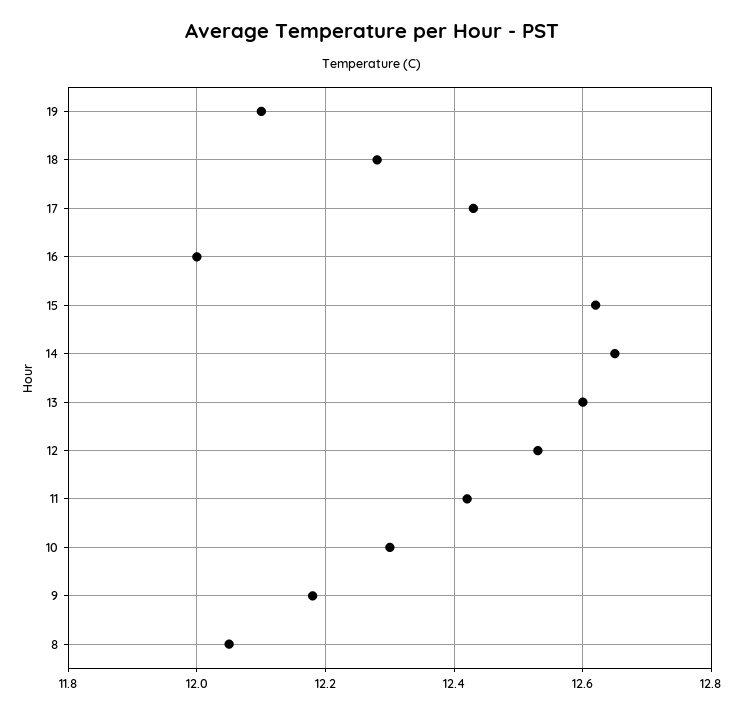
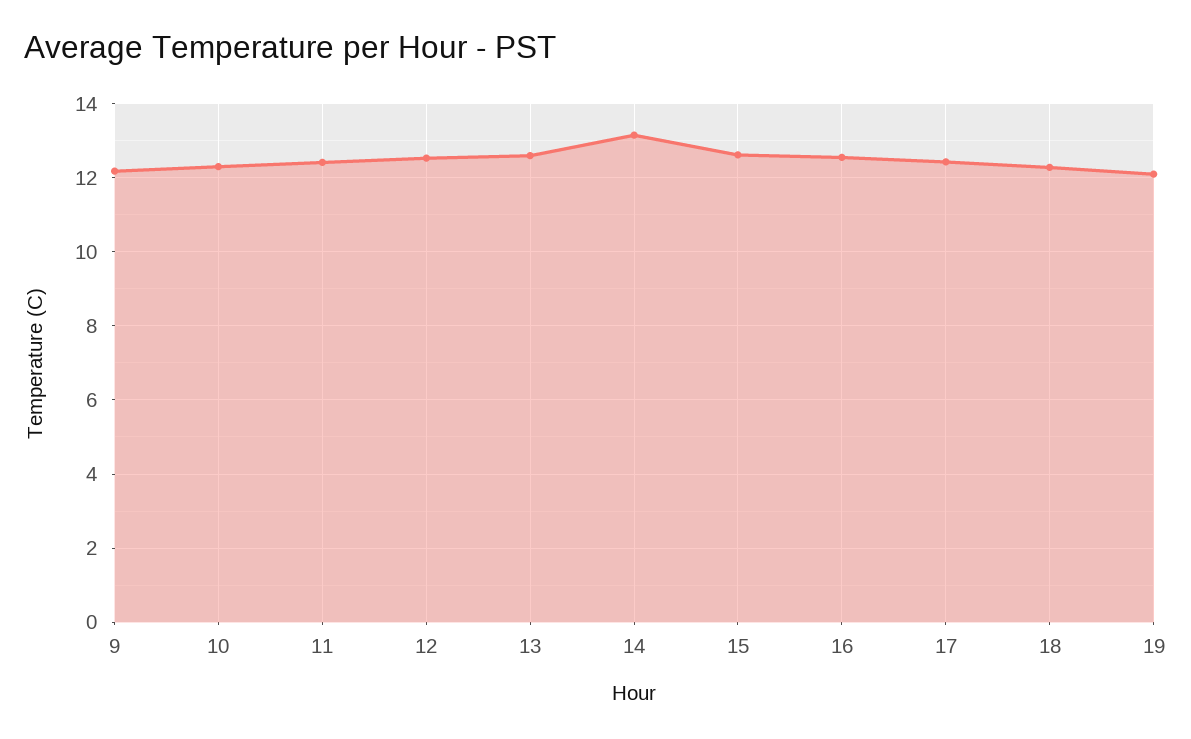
16: 12 -> 12.6
14: 12.65 -> 13.2
8: 12.05 -> none

